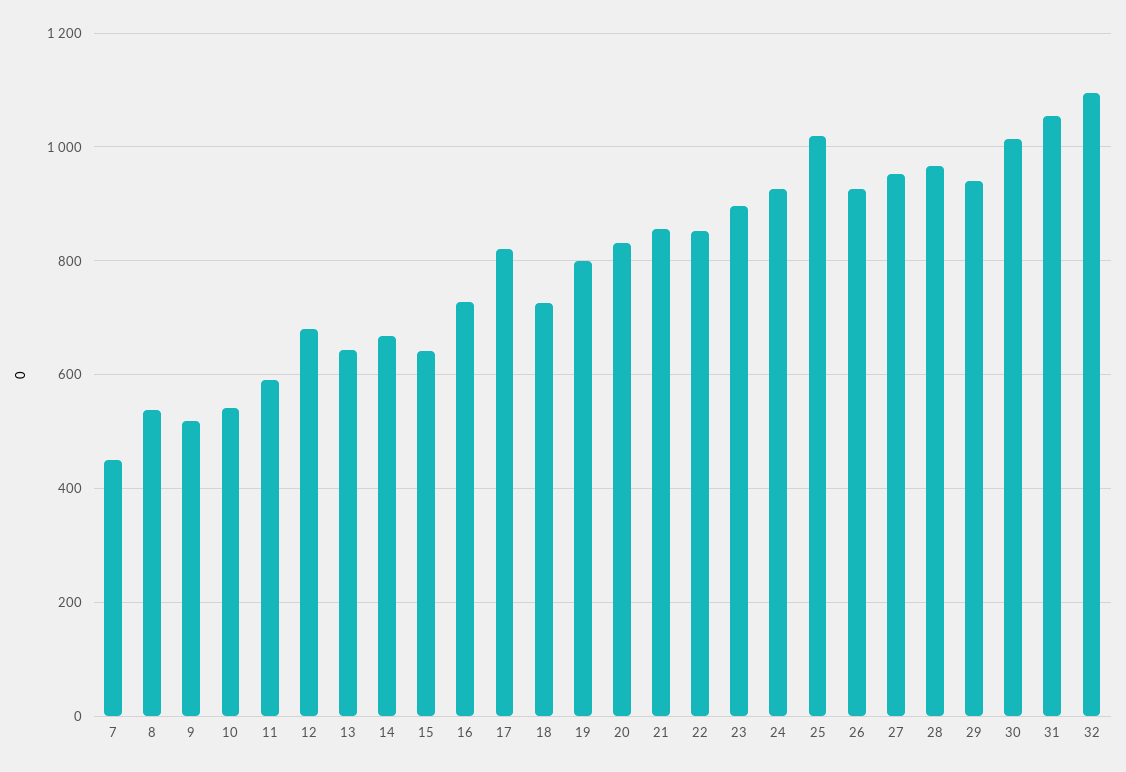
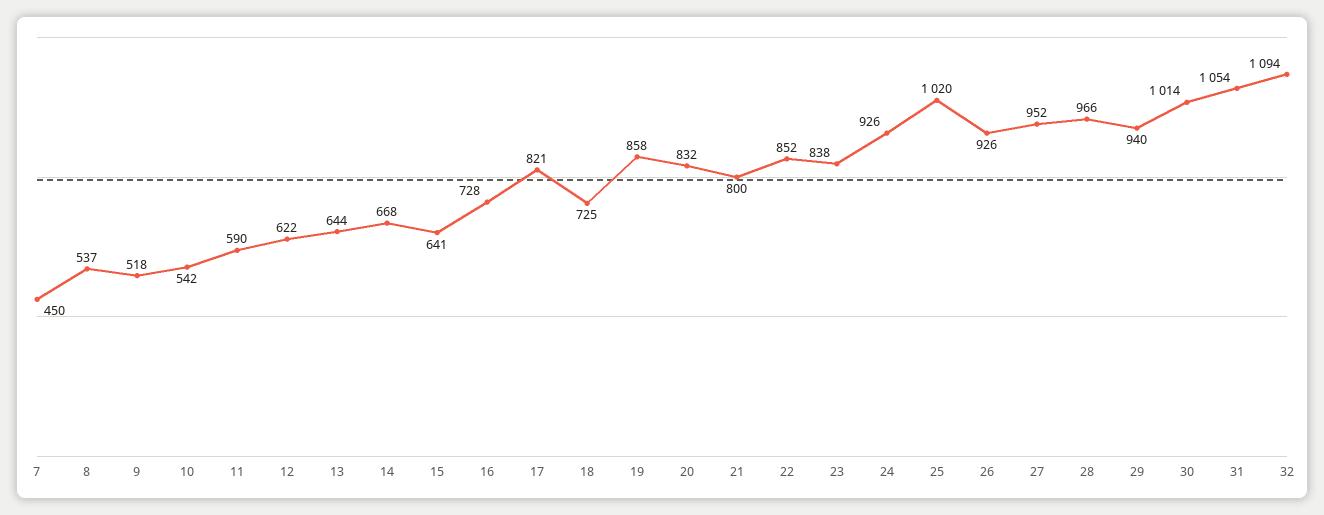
12: 680 -> 622
19: 800 -> 858
21: 860 -> 800
23: 900 -> 838

